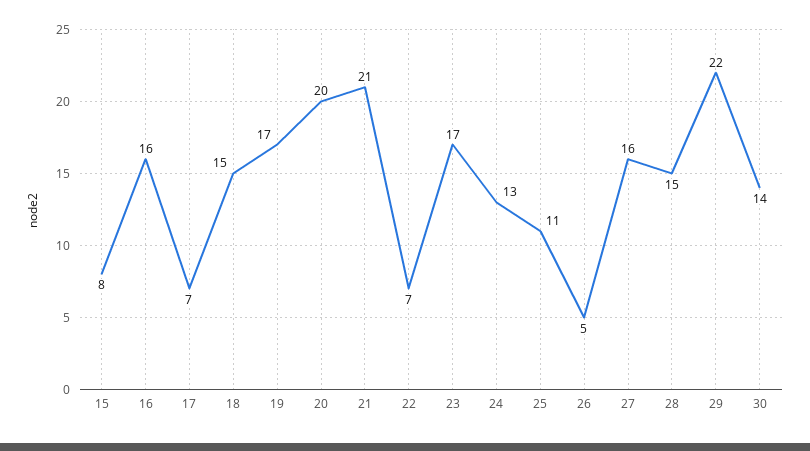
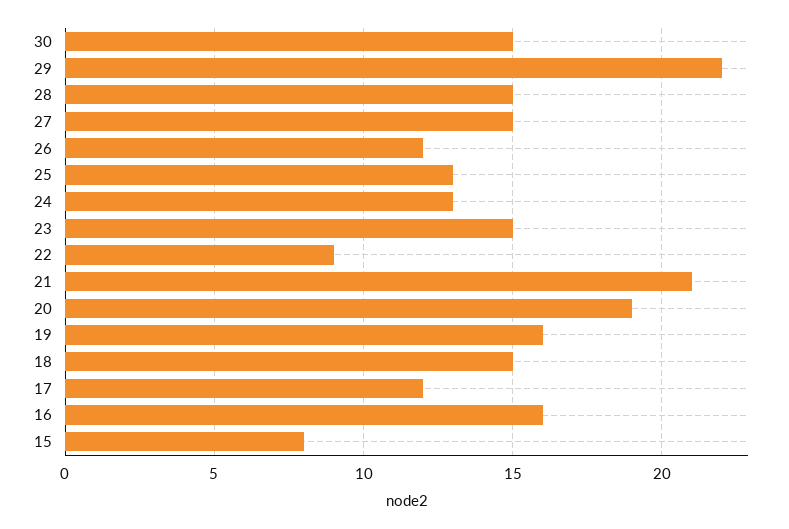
17: 7 -> 12
19: 17 -> 16
20: 20 -> 19
22: 7 -> 9
23: 17 -> 15
25: 11 -> 13
26: 5 -> 12
27: 16 -> 15
30: 14 -> 15

